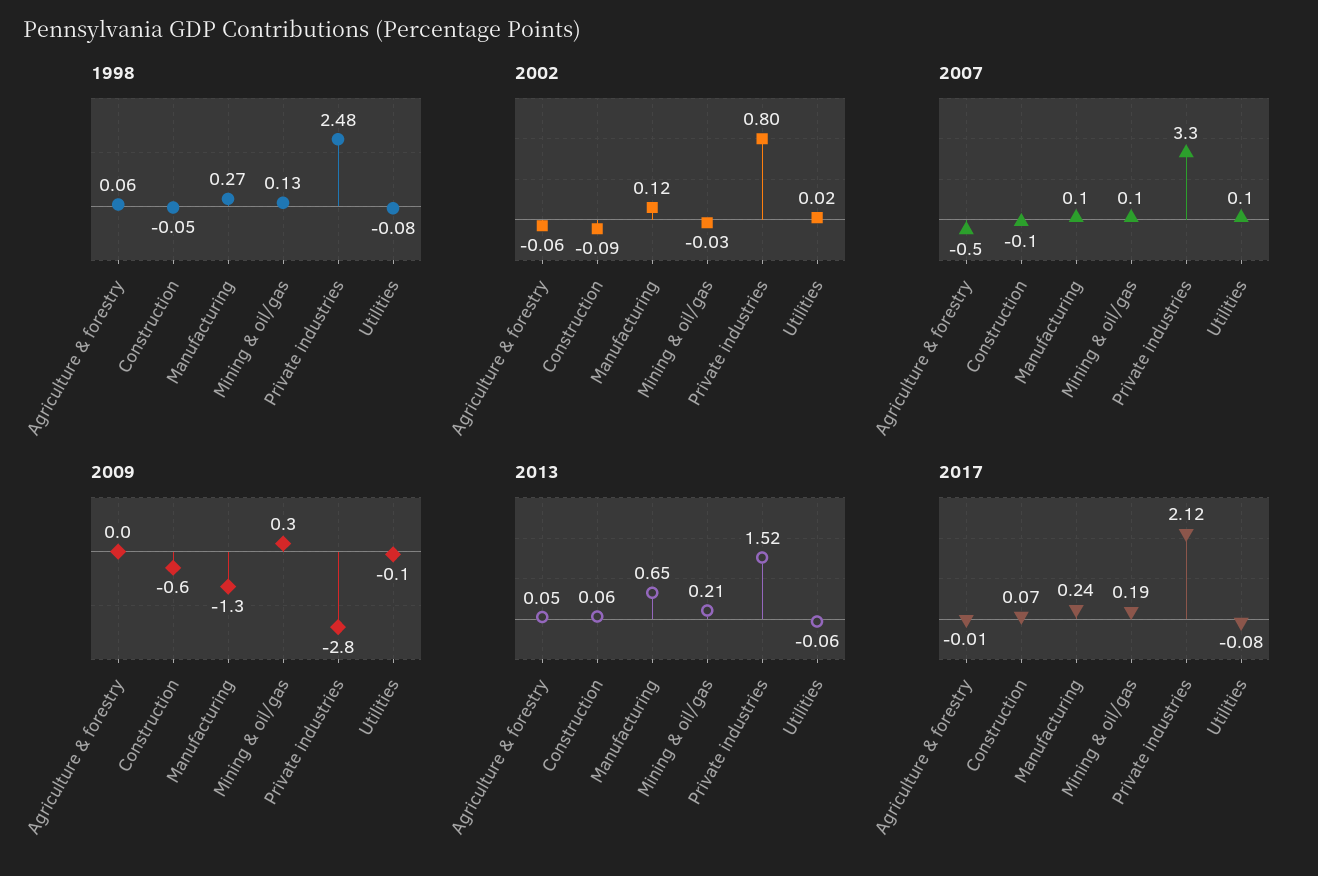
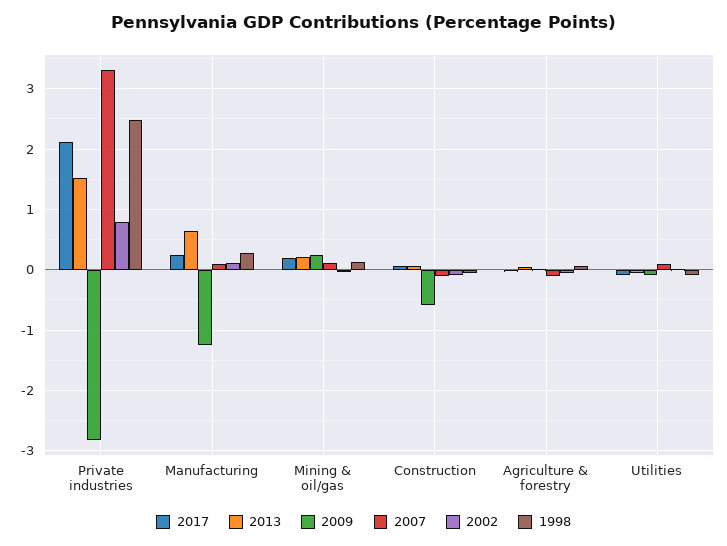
2007, Agriculture & forestry: -0.5 -> -0.1

